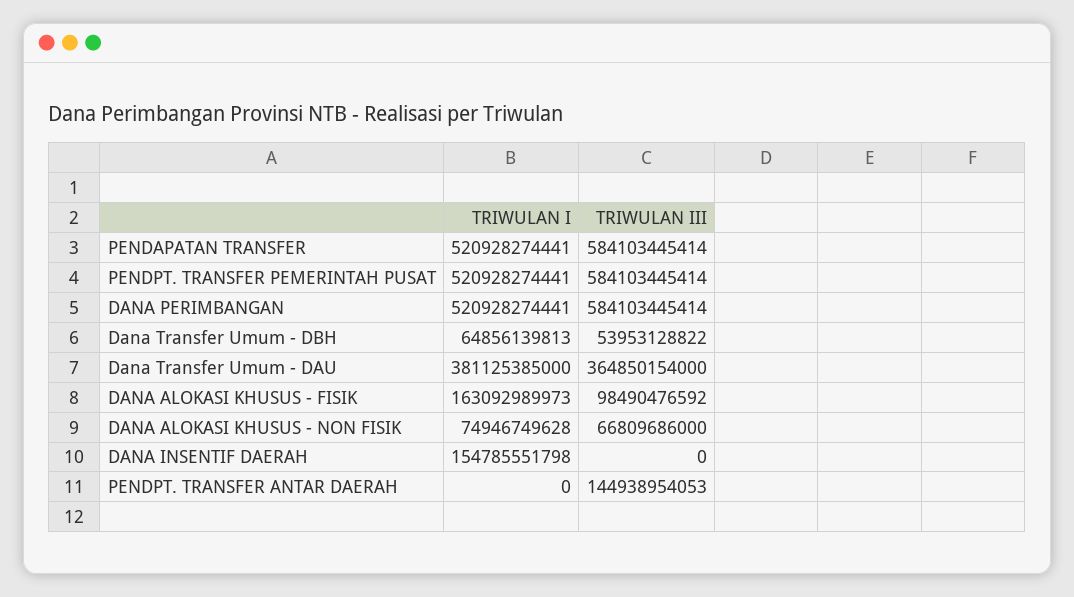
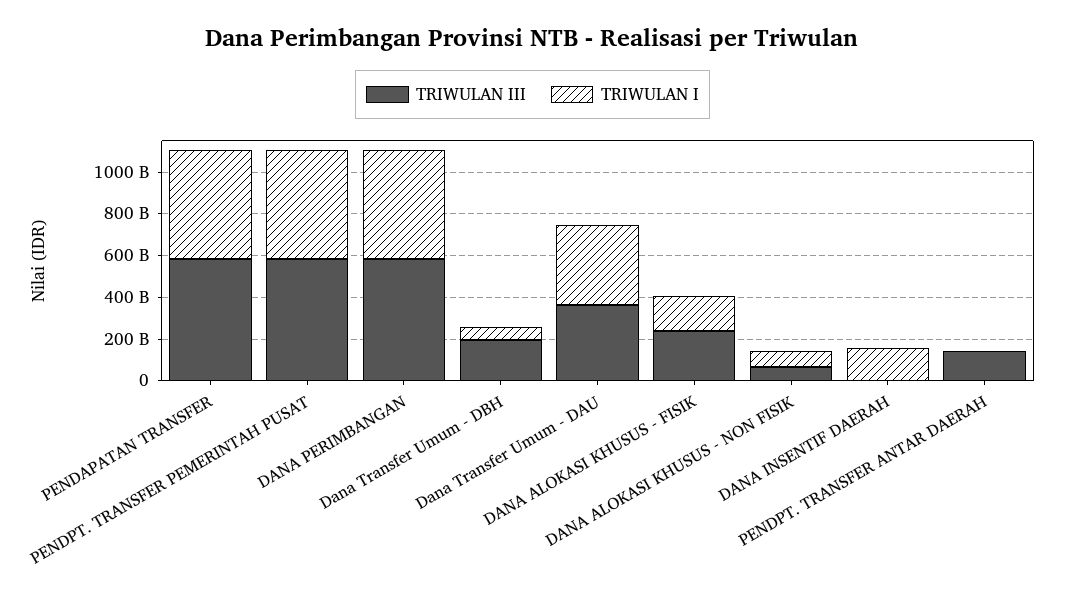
TRIWULAN III, Dana Transfer Umum - DBH: 53953128822 -> 200000000000
TRIWULAN III, DANA ALOKASI KHUSUS - FISIK: 98490476592 -> 250000000000

